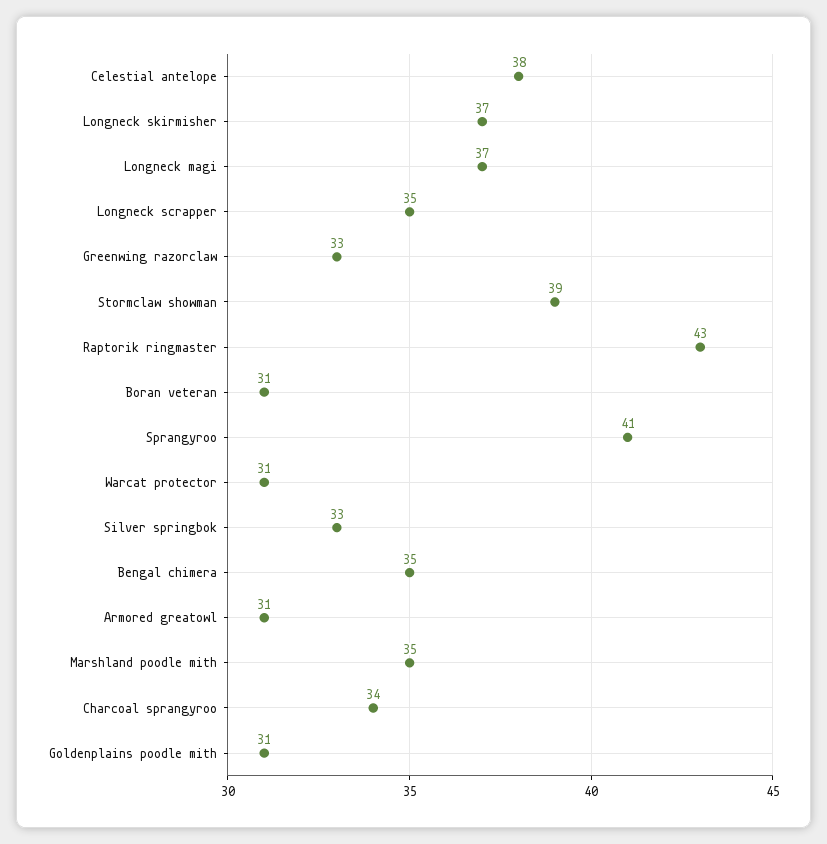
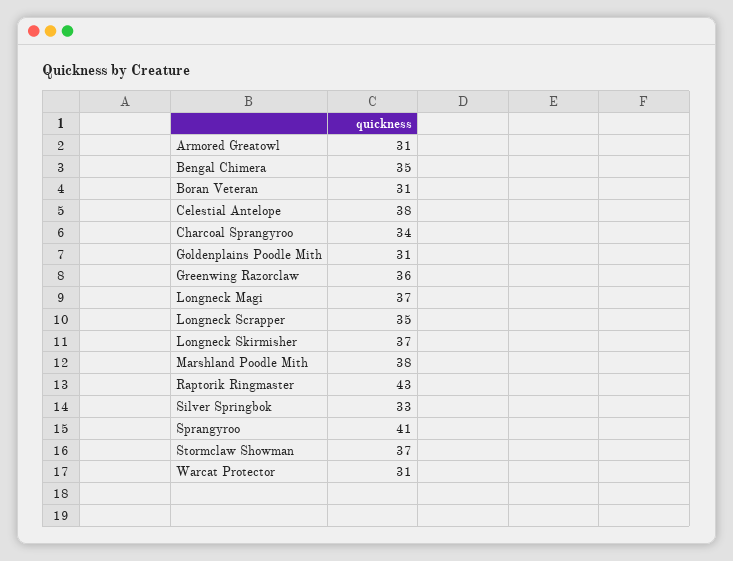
Greenwing razorclaw: 33 -> 36
Stormclaw showman: 39 -> 37
Marshland poodle mith: 35 -> 38

